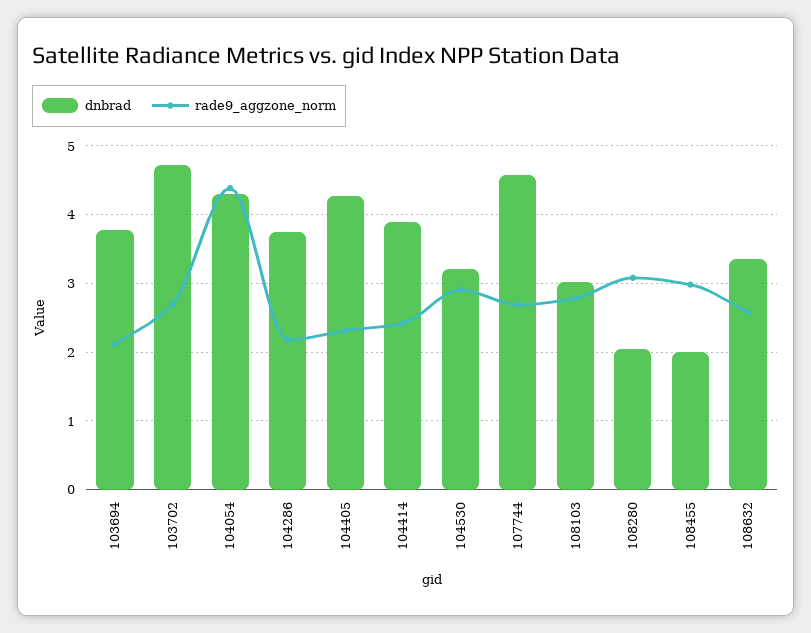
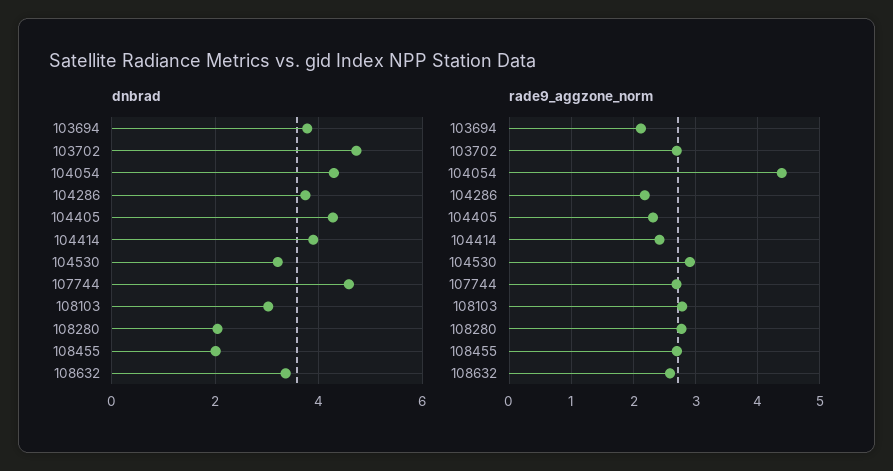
rade9_aggzone_norm, 108280: 3.1 -> 2.8
rade9_aggzone_norm, 108455: 3 -> 2.7

